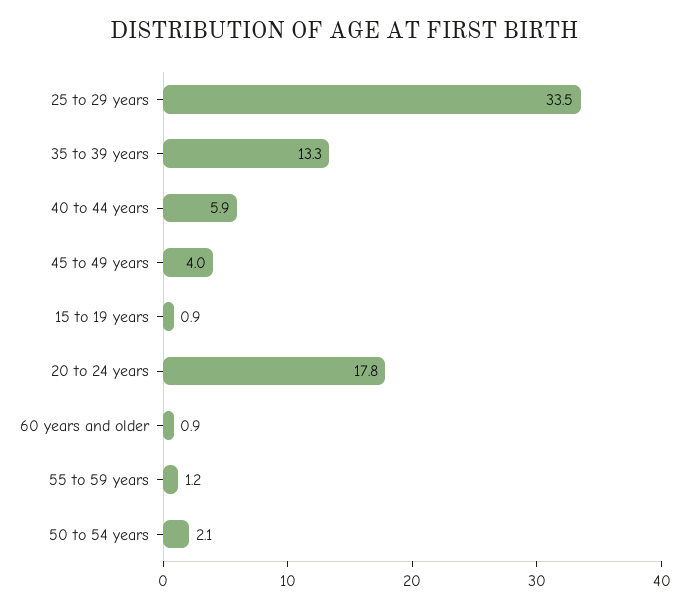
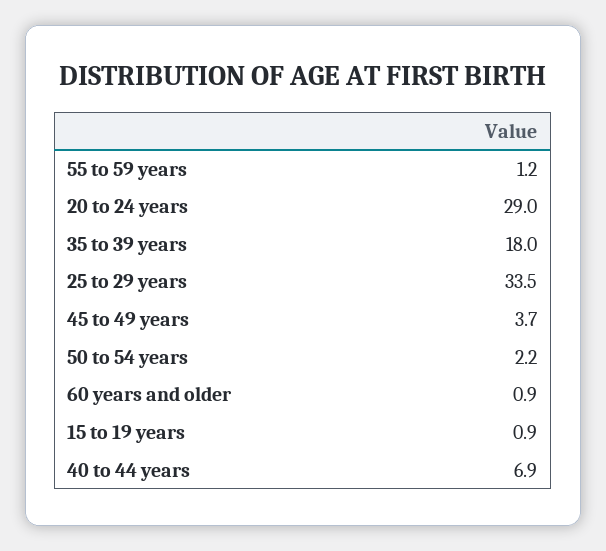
35 to 39 years: 13.3 -> 18
40 to 44 years: 5.9 -> 6.9
45 to 49 years: 4 -> 3.7
20 to 24 years: 17.8 -> 29
50 to 54 years: 2.1 -> 2.2

